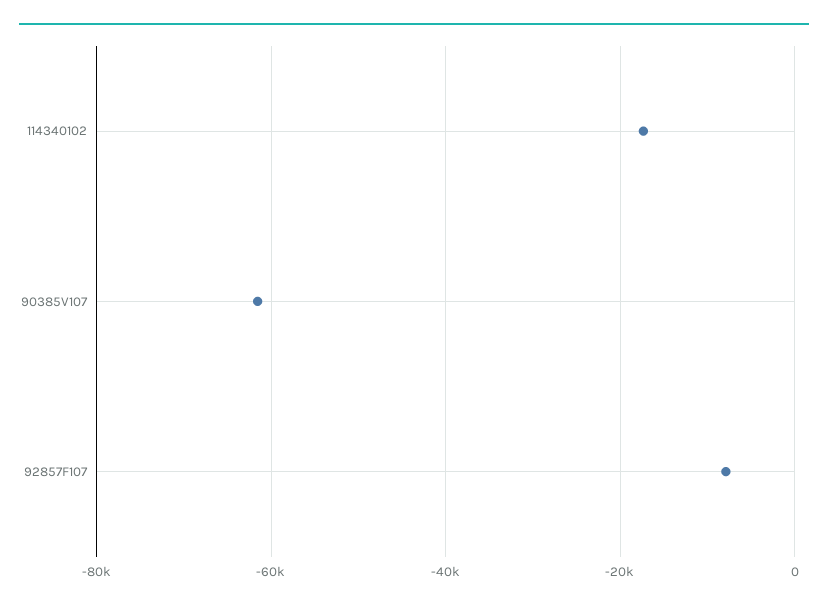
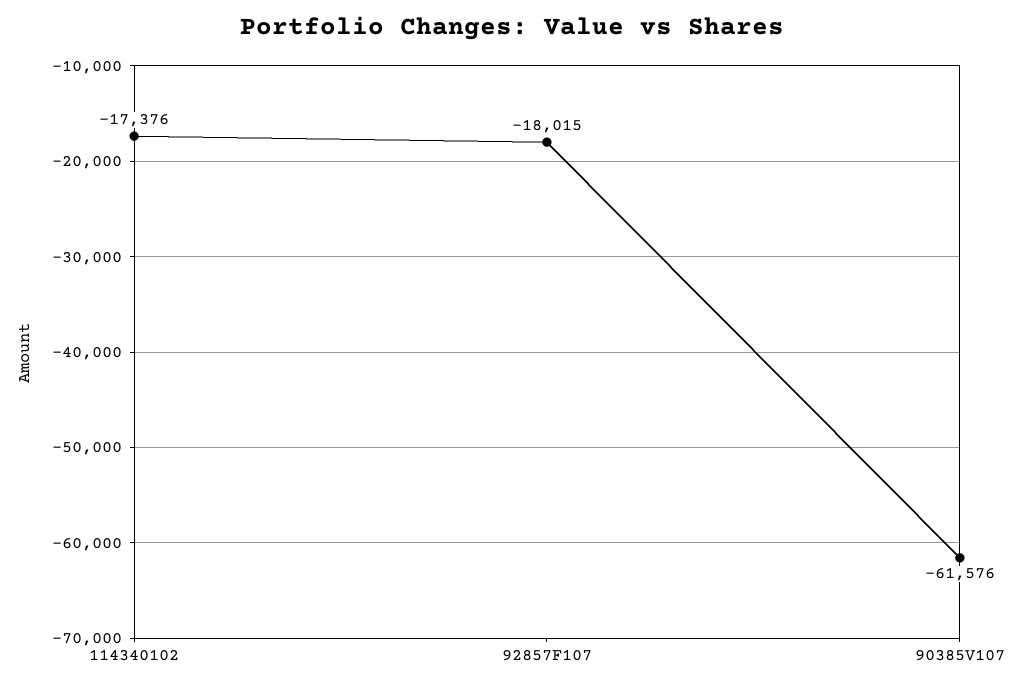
92857F107: -8000 -> -18015

